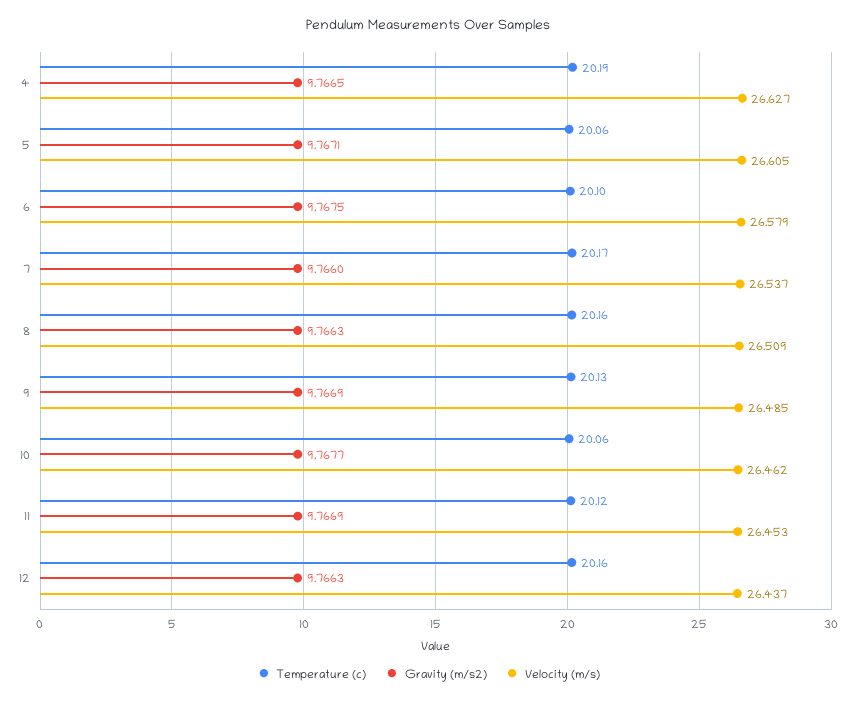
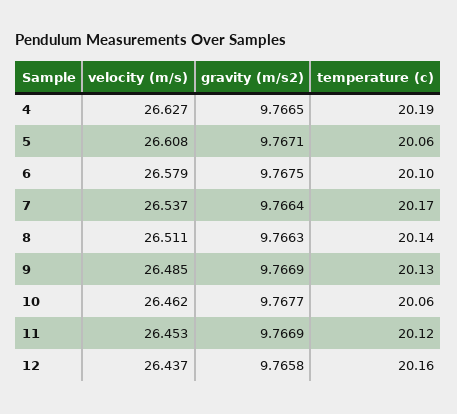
Velocity (m/s), 5: 26.605 -> 26.608
Gravity (m/s2), 7: 9.766 -> 9.7664
Temperature (c), 8: 20.16 -> 20.14
Velocity (m/s), 8: 26.509 -> 26.511
Gravity (m/s2), 12: 9.7663 -> 9.7658

